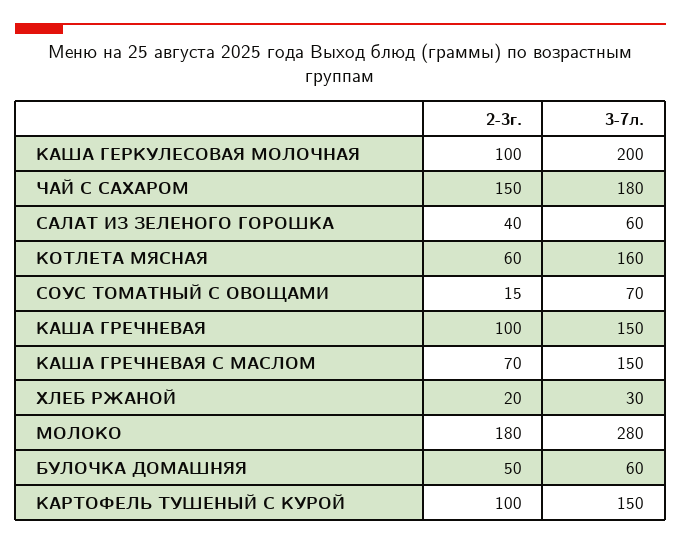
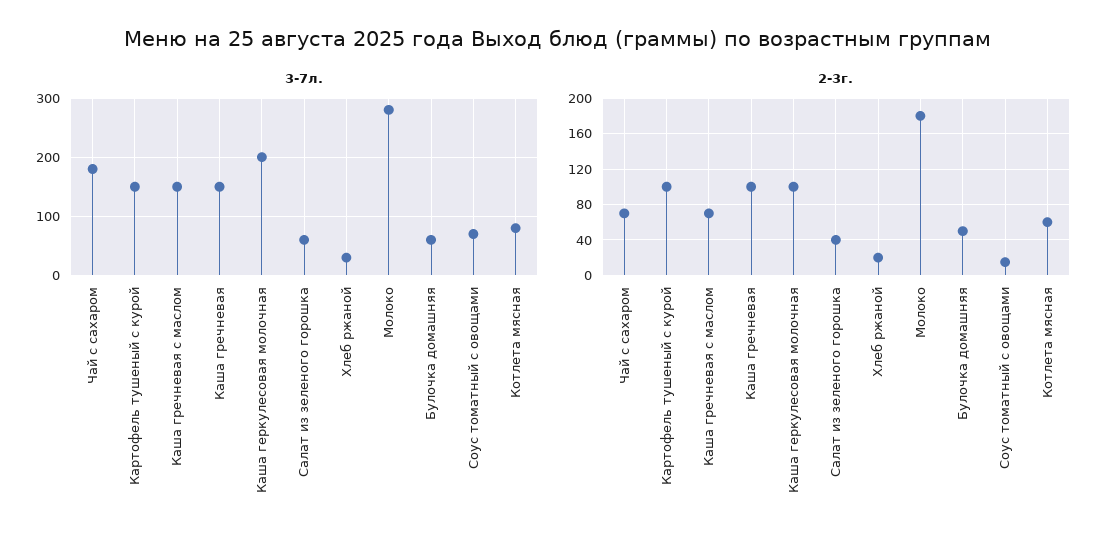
2-3г., ЧАЙ С САХАРОМ: 150 -> 70
3-7л., КОТЛЕТА МЯСНАЯ: 160 -> 80

